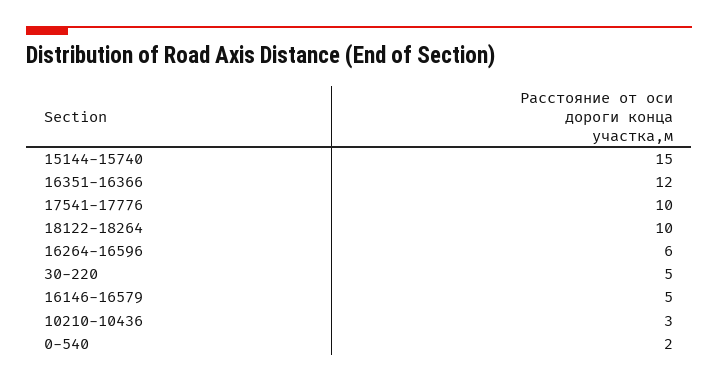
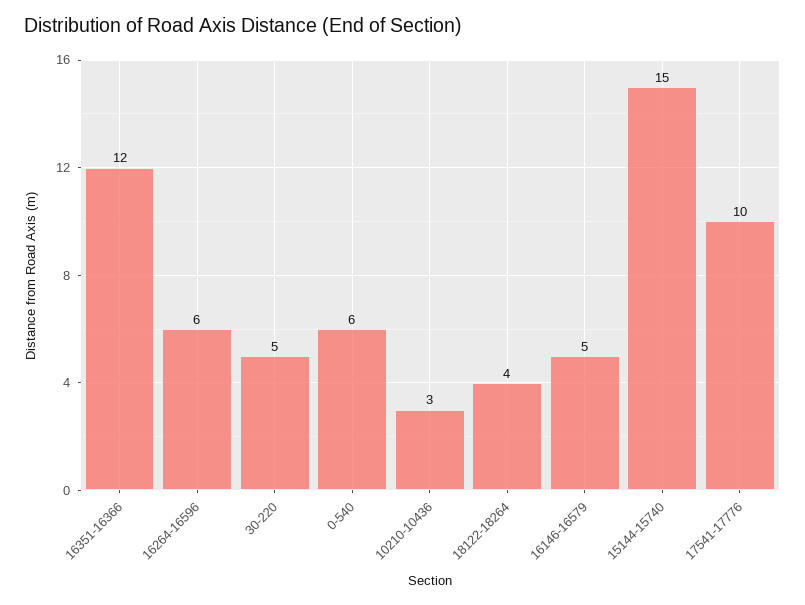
18122-18264: 10 -> 4
0-540: 2 -> 6

